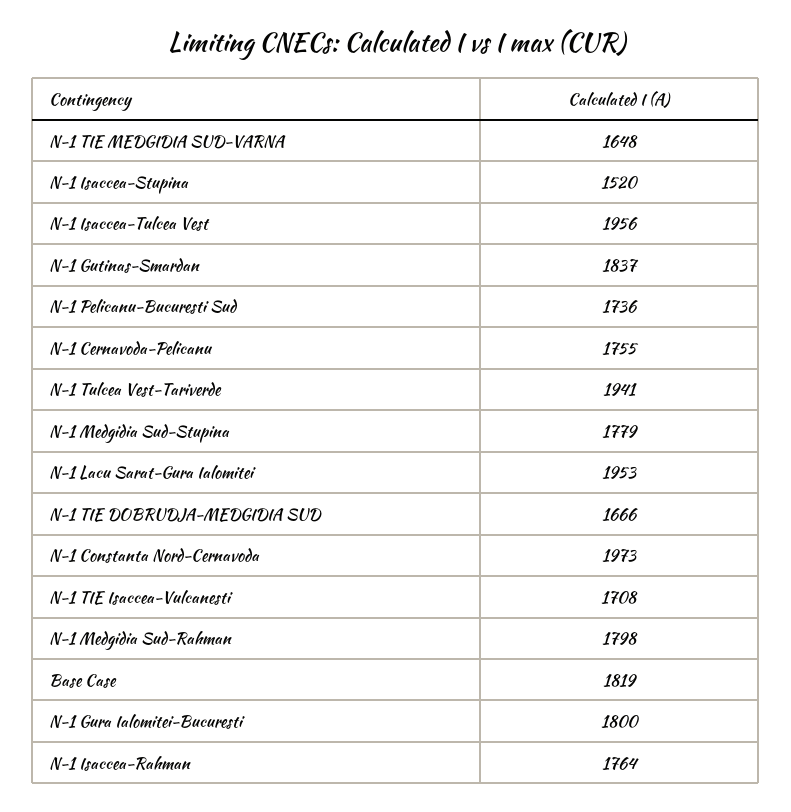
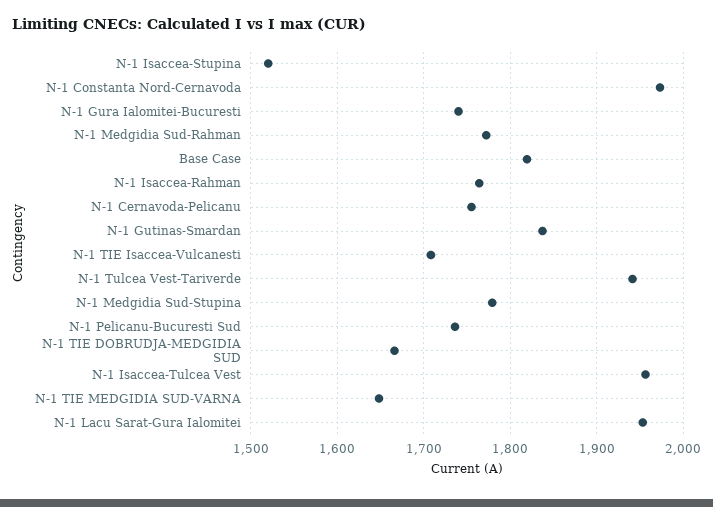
N-1 Medgidia Sud-Rahman: 1798 -> 1770
N-1 Gura Ialomitei-Bucuresti: 1800 -> 1740

